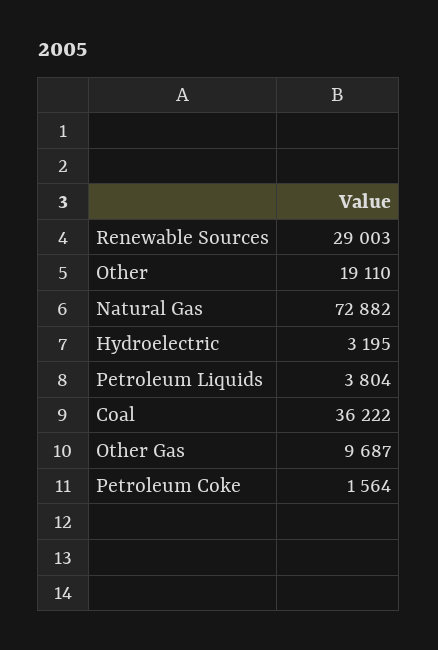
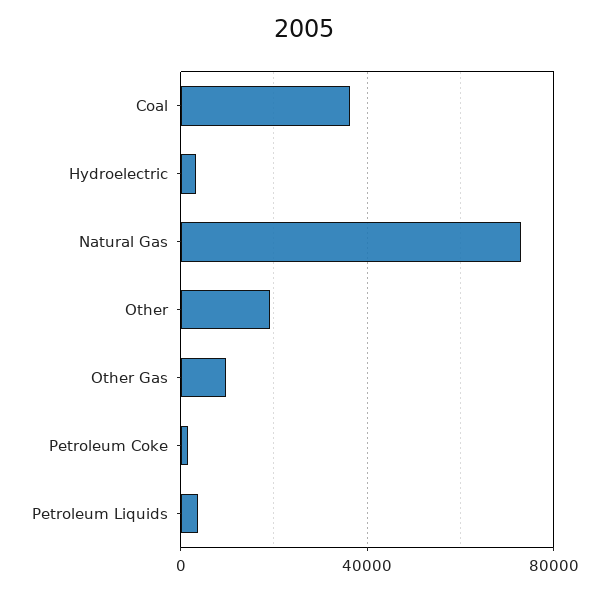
Renewable Sources: 29003 -> none

